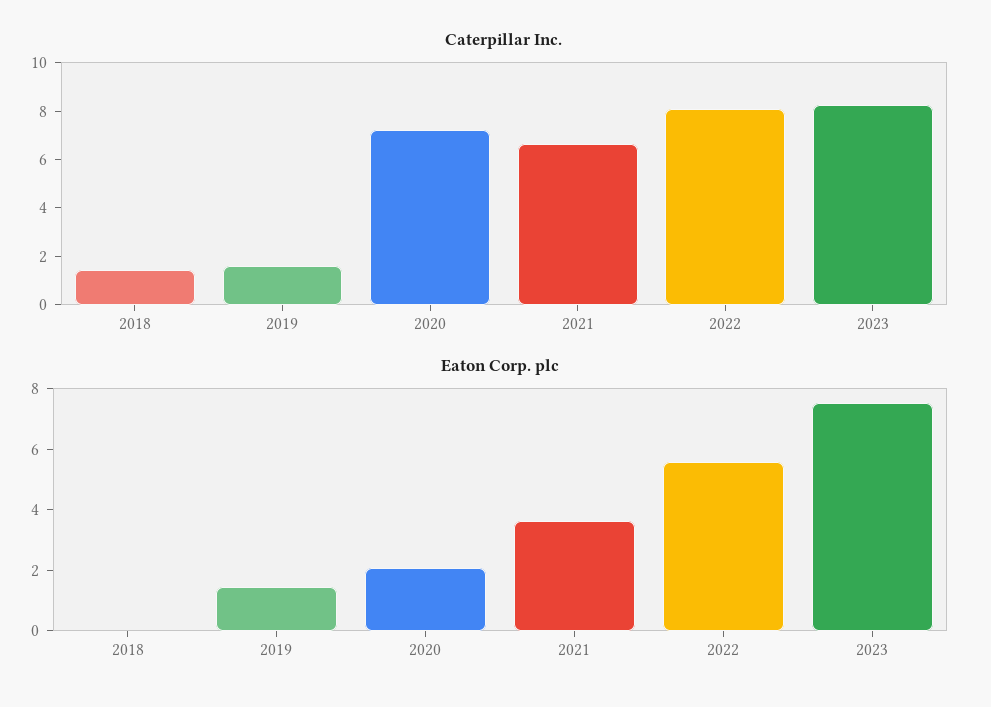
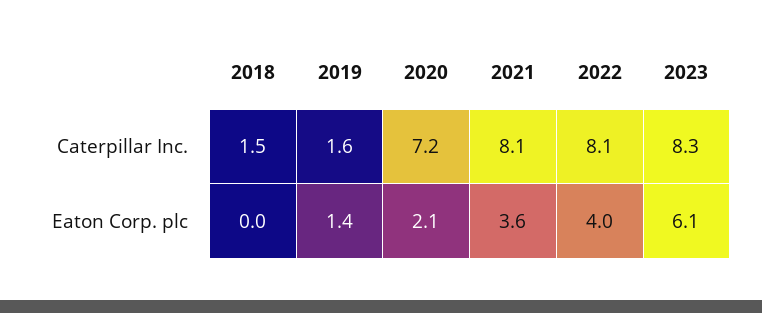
Caterpillar Inc., 2021: 6.5 -> 8.1
Eaton Corp. plc, 2022: 5.5 -> 4
Eaton Corp. plc, 2023: 7.5 -> 6.1

